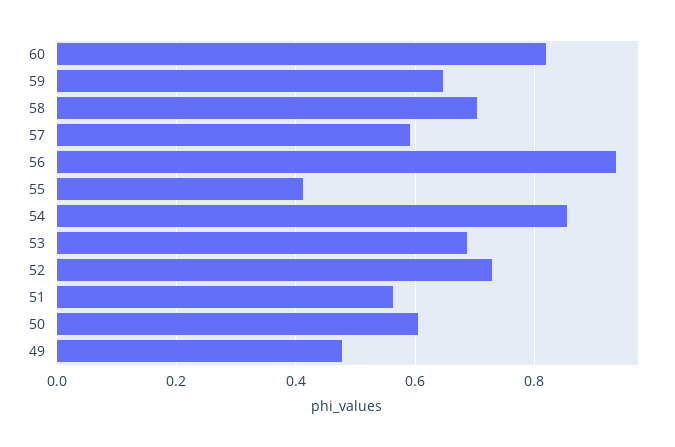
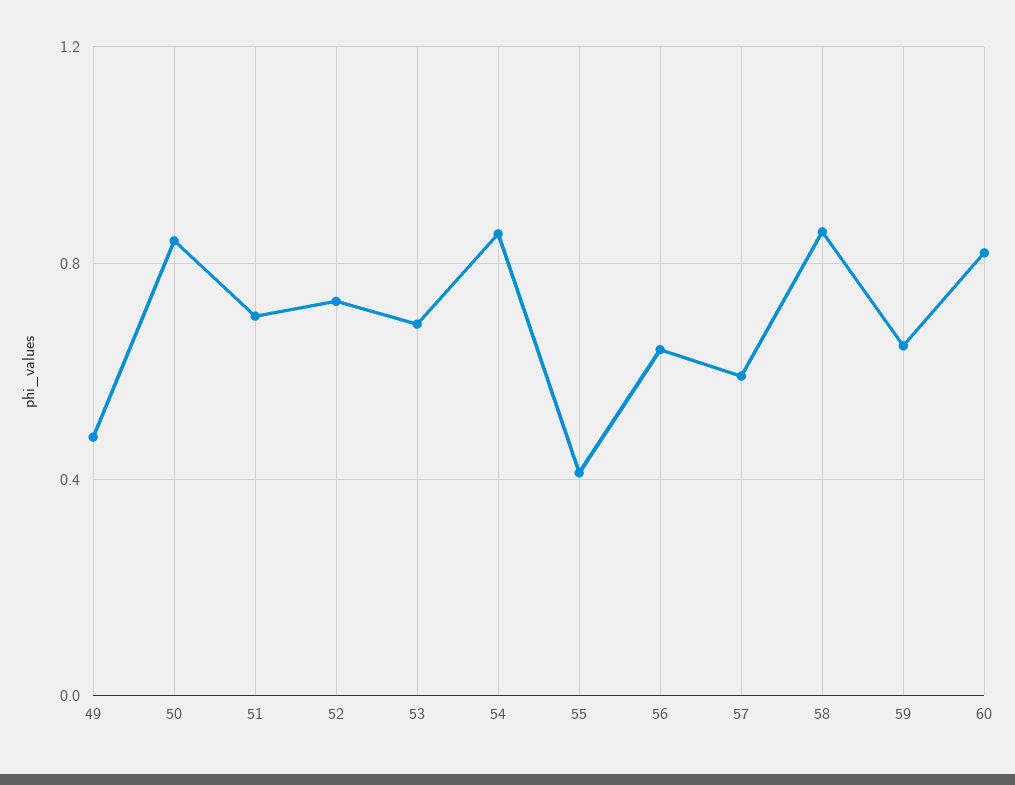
58: 0.7 -> 0.85
56: 0.94 -> 0.65
51: 0.56 -> 0.7
50: 0.6 -> 0.85

